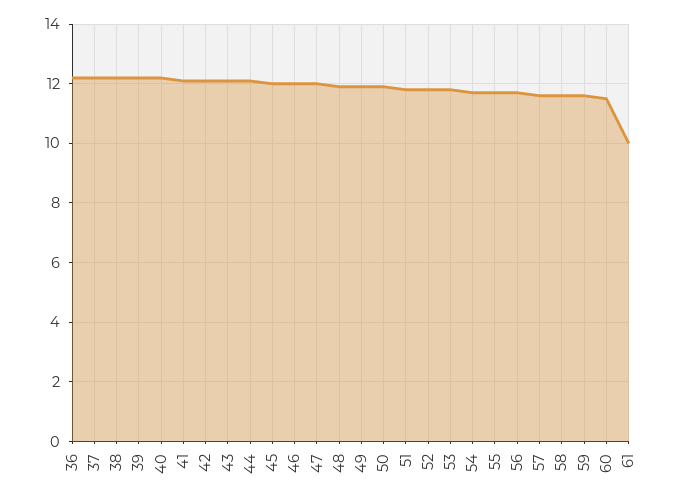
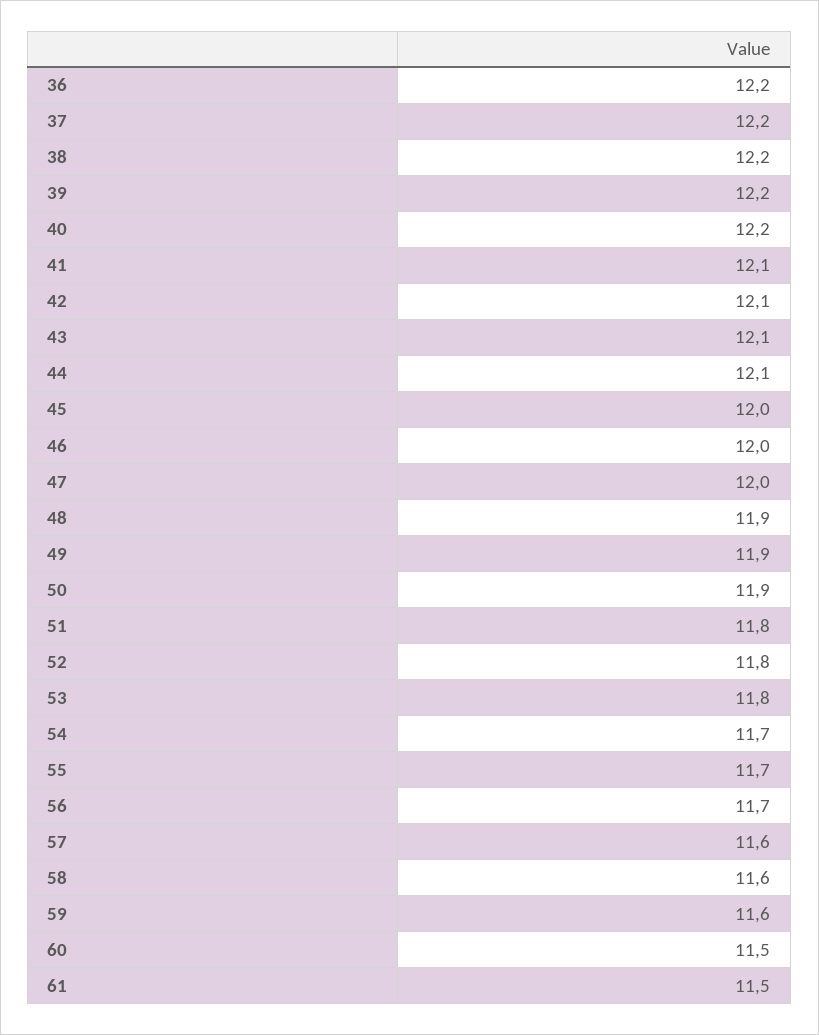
61: 10 -> 11.5

